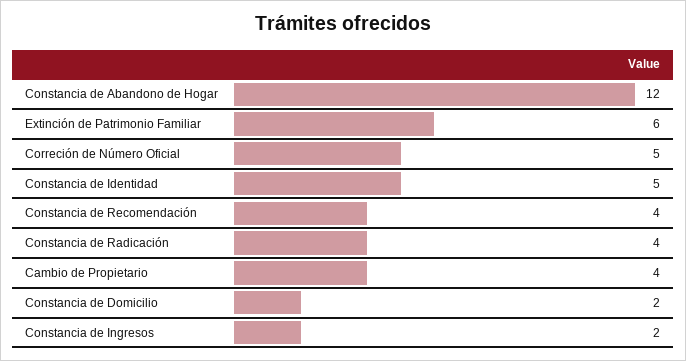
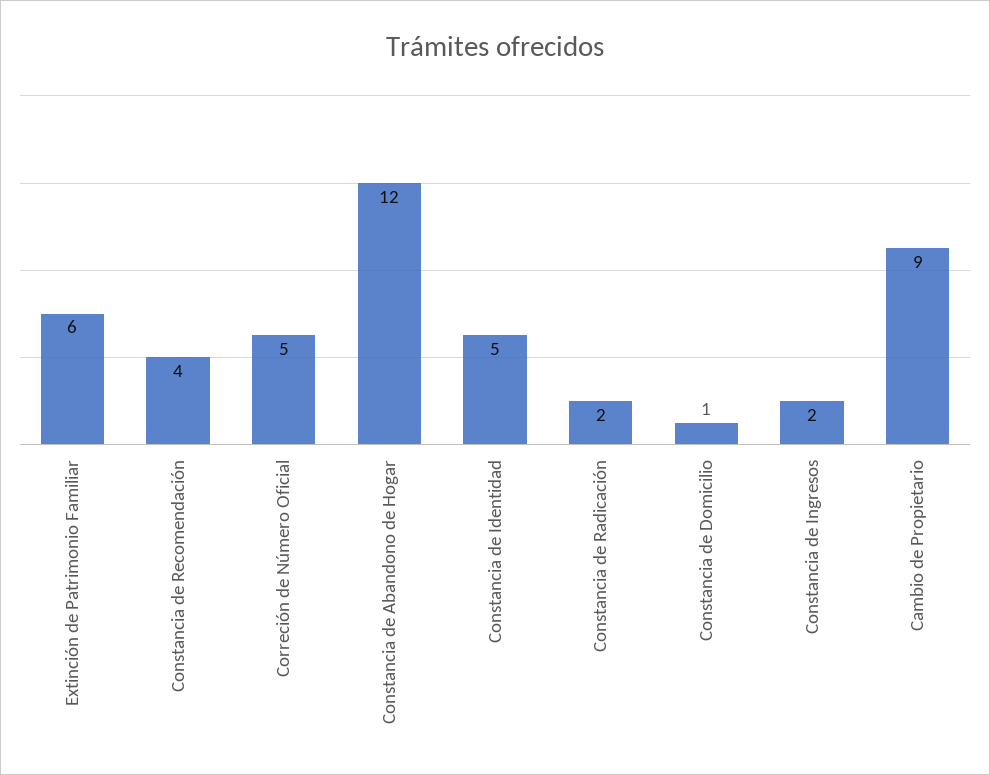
Constancia de Radicación: 4 -> 2
Cambio de Propietario: 4 -> 9
Constancia de Domicilio: 2 -> 1

